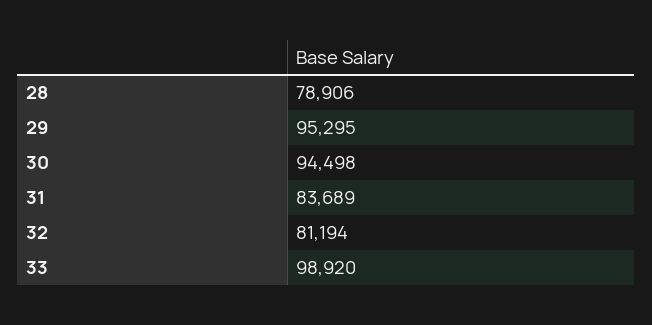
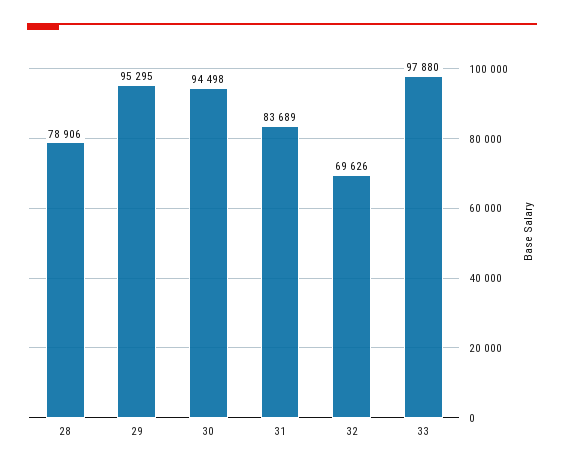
32: 81194 -> 69626
33: 98920 -> 97880

